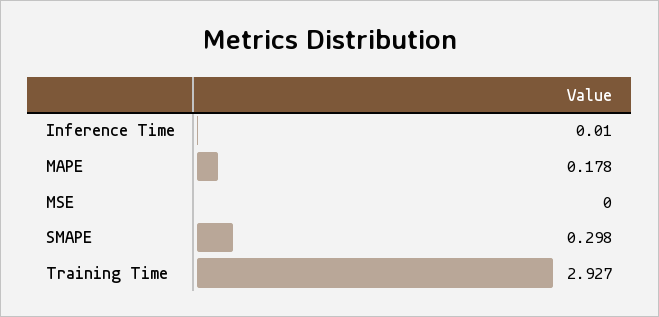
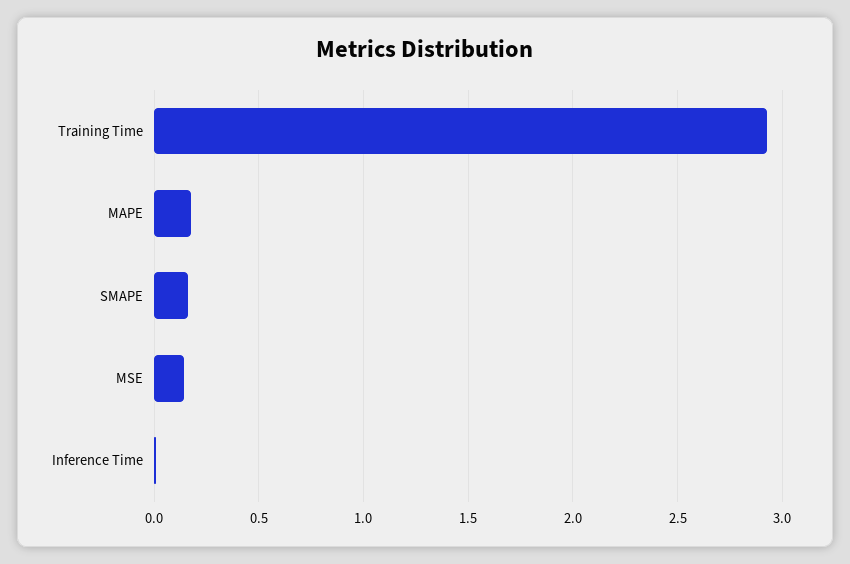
MSE: 0 -> 0.15
SMAPE: 0.298 -> 0.15

